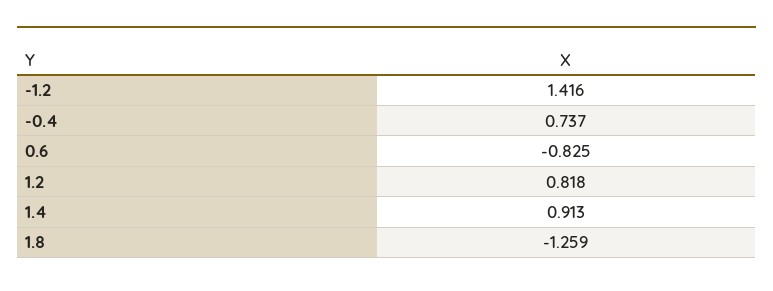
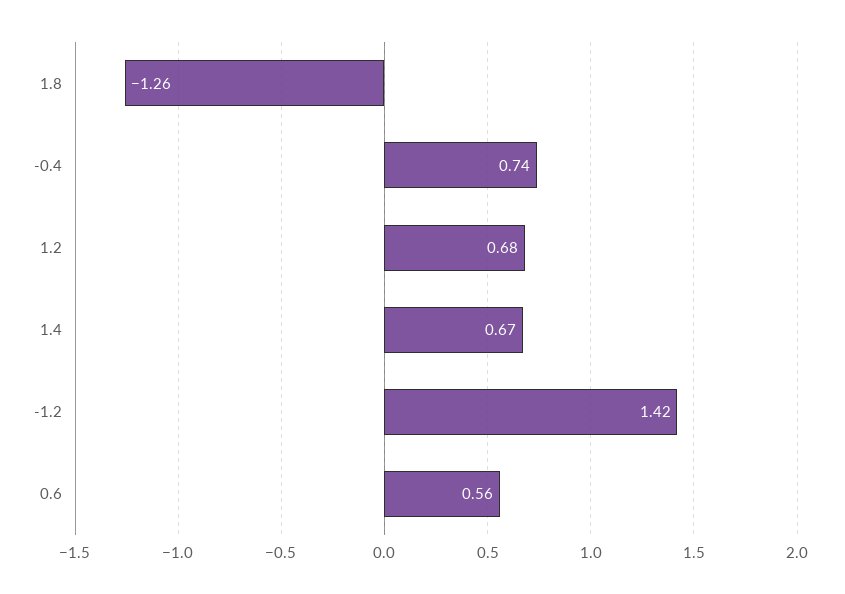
0.6: -0.825 -> 0.56
1.2: 0.818 -> 0.68
1.4: 0.913 -> 0.67

